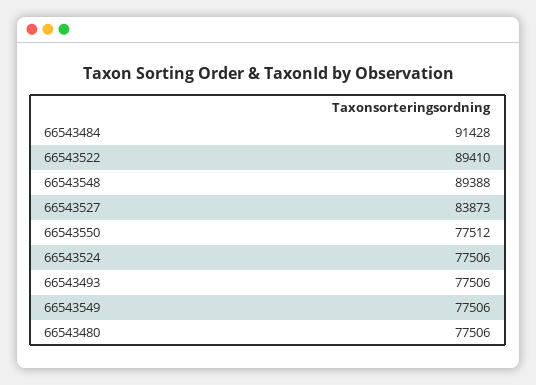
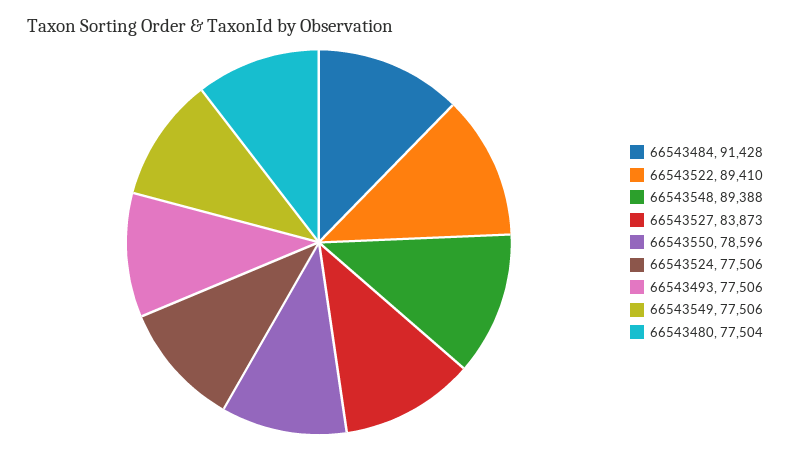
66543550: 77512 -> 78596
66543480: 77506 -> 77504

